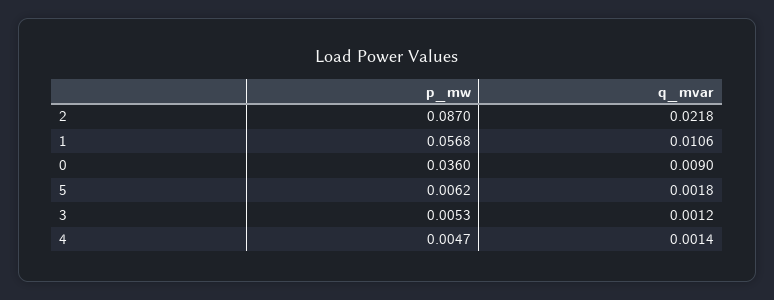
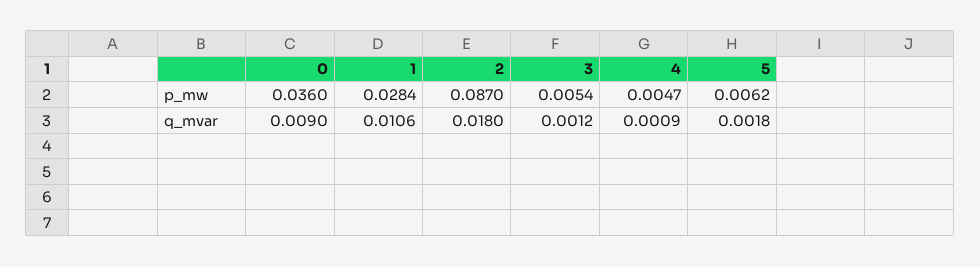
q_mvar, 2: 0.0218 -> 0.018
p_mw, 1: 0.0568 -> 0.0284
p_mw, 3: 0.0053 -> 0.0054
q_mvar, 4: 0.0014 -> 0.0009

